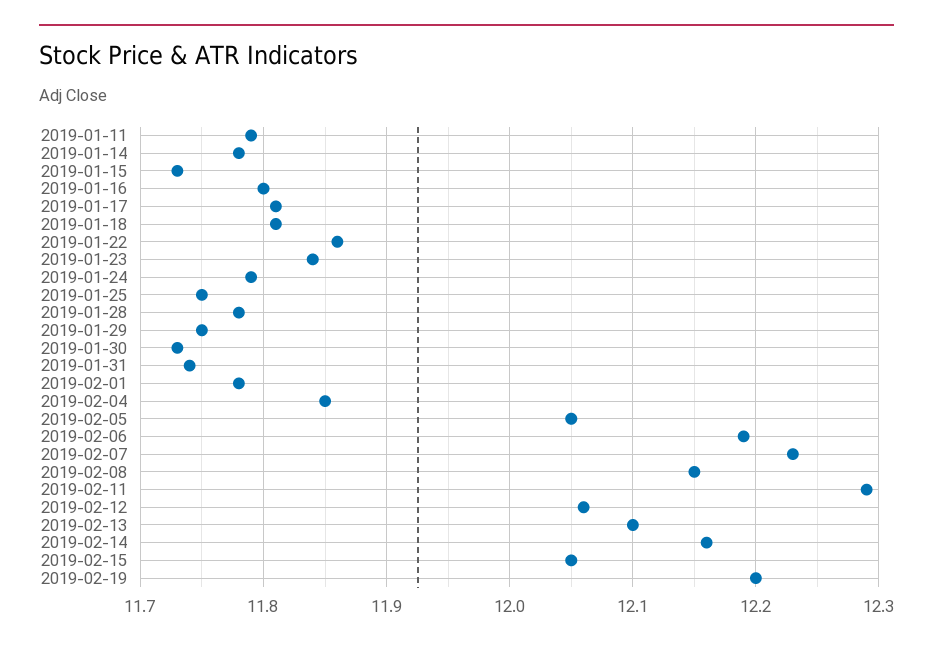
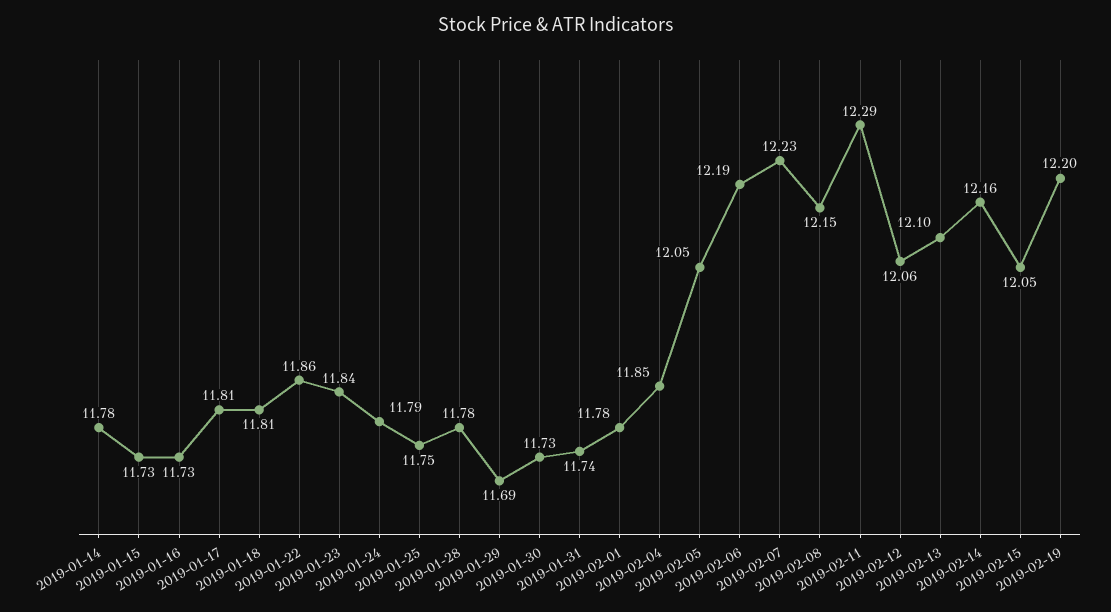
2019-01-11: 11.79 -> none
2019-01-16: 11.8 -> 11.73
2019-01-29: 11.75 -> 11.69

